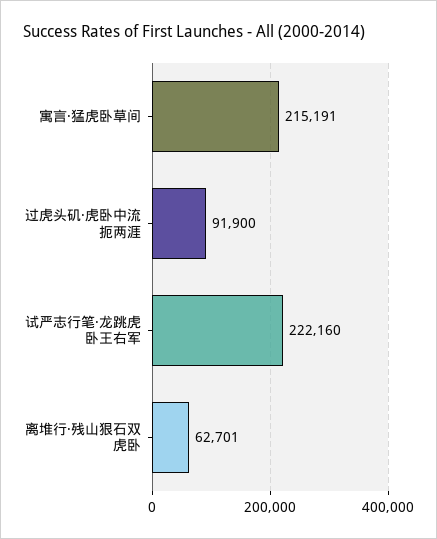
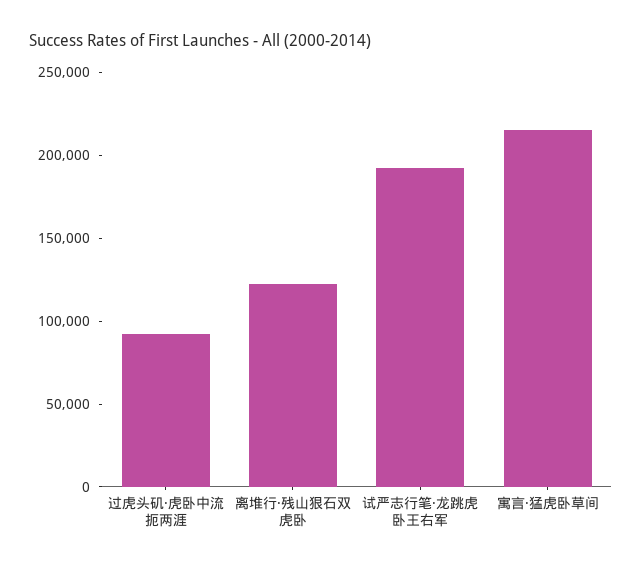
试严志行笔·龙跳虎卧王右军: 222160 -> 190000
离堆行·残山狠石双虎卧: 62701 -> 120000

